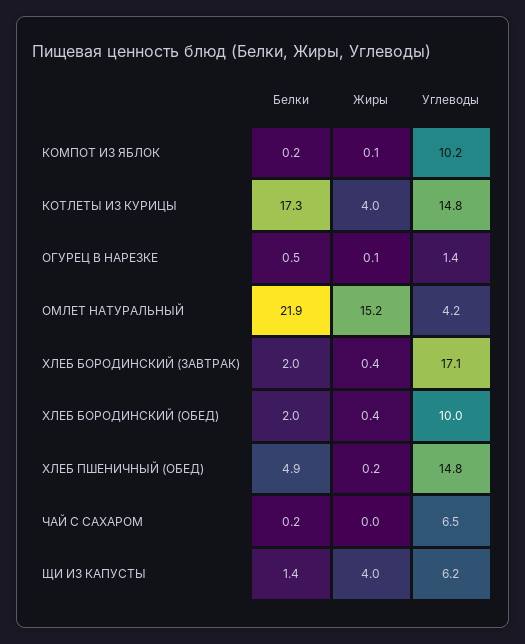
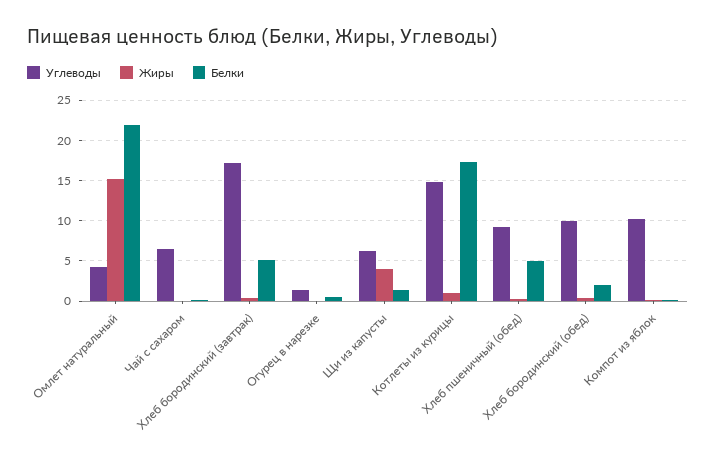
Жиры, КОТЛЕТЫ ИЗ КУРИЦЫ: 4 -> 1
Белки, ХЛЕБ БОРОДИНСКИЙ (ЗАВТРАК): 2 -> 5
Углеводы, ХЛЕБ ПШЕНИЧНЫЙ (ОБЕД): 14.8 -> 9

